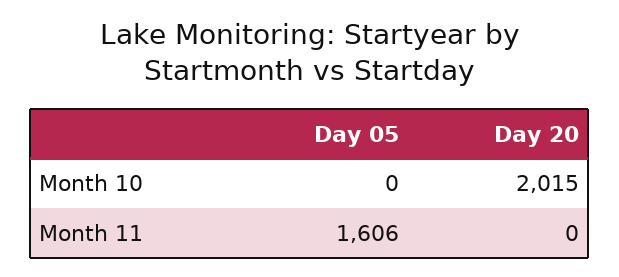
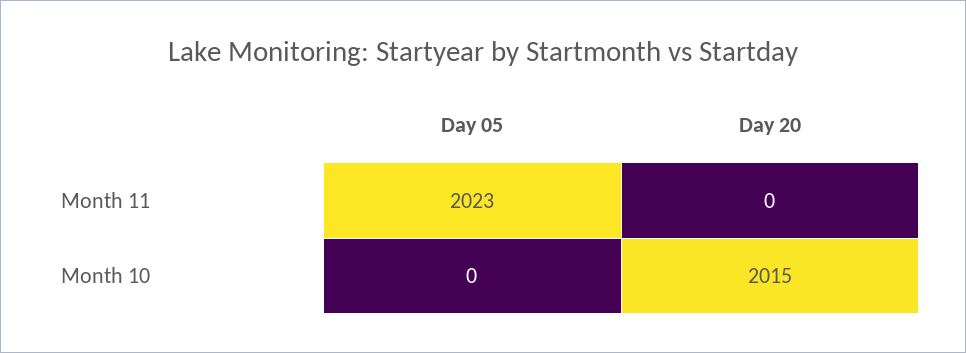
Day 05, Month 11: 1606 -> 2023

